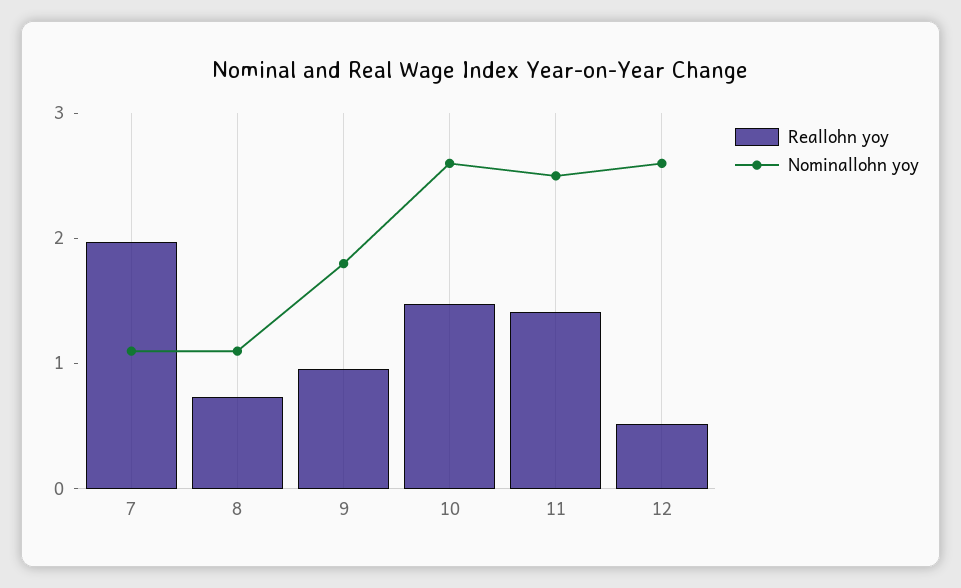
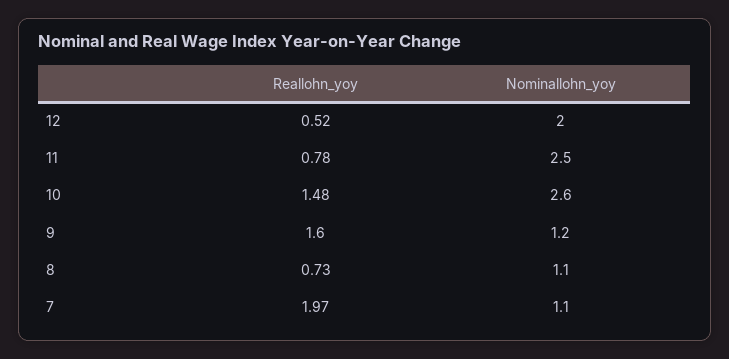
Reallohn yoy, 9: 1 -> 1.6
Nominallohn yoy, 9: 1.8 -> 1.2
Reallohn yoy, 11: 1.4 -> 0.78
Nominallohn yoy, 12: 2.6 -> 2

